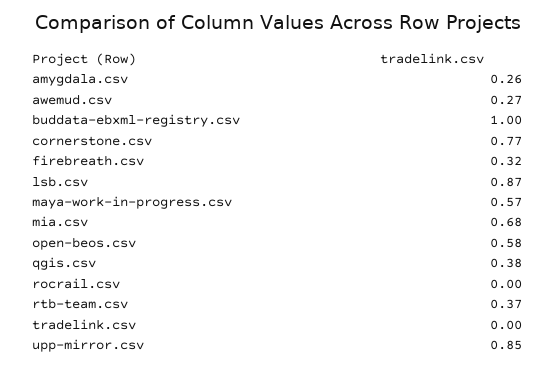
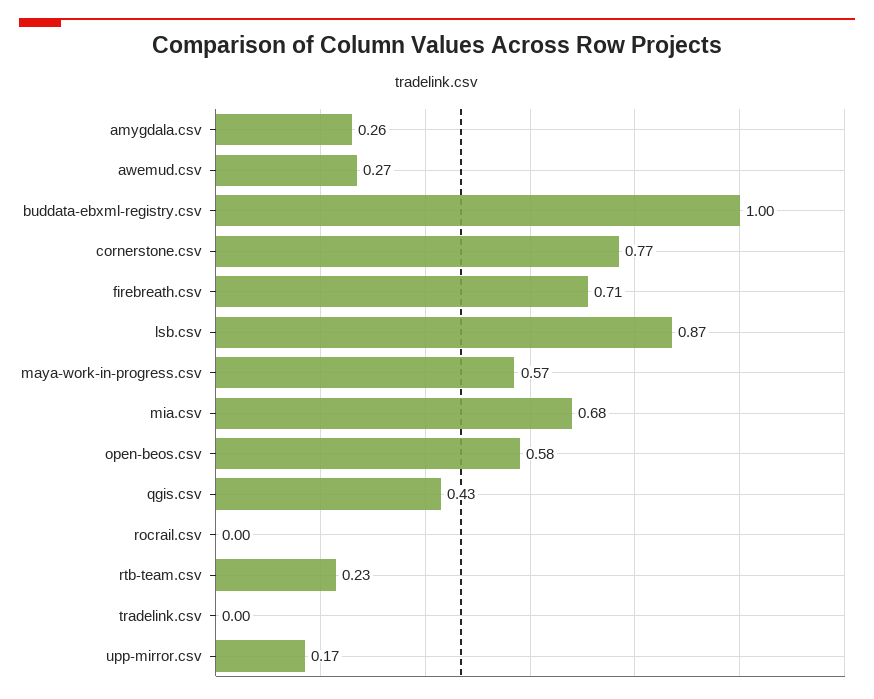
firebreath.csv: 0.32 -> 0.71
qgis.csv: 0.38 -> 0.43
rtb-team.csv: 0.37 -> 0.23
upp-mirror.csv: 0.85 -> 0.17

